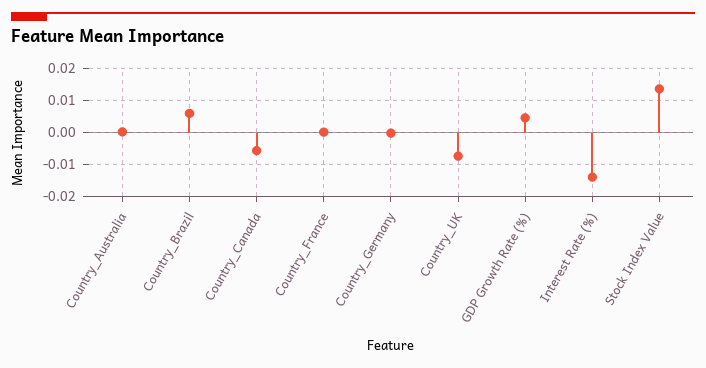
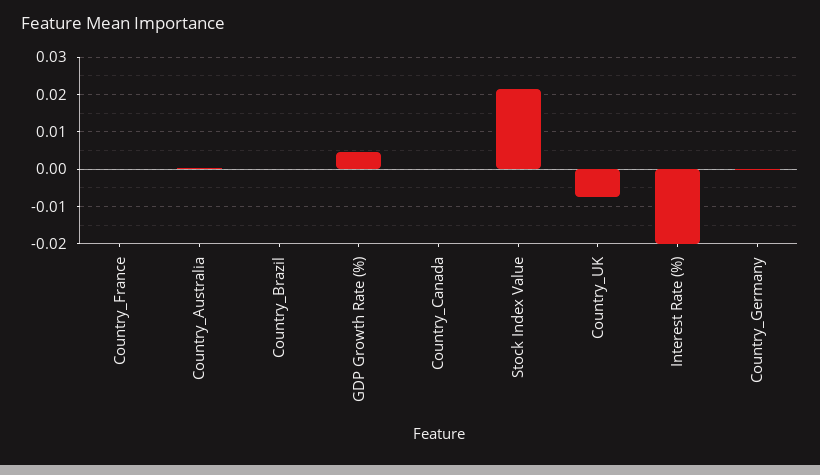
Country_Brazil: 0.006 -> 0
Country_Canada: -0.006 -> 0
Interest Rate (%): -0.014 -> -0.02
Stock Index Value: 0.014 -> 0.022

